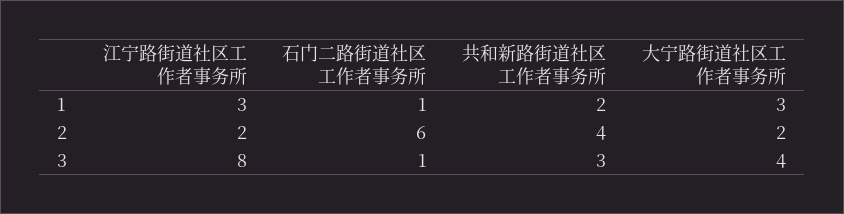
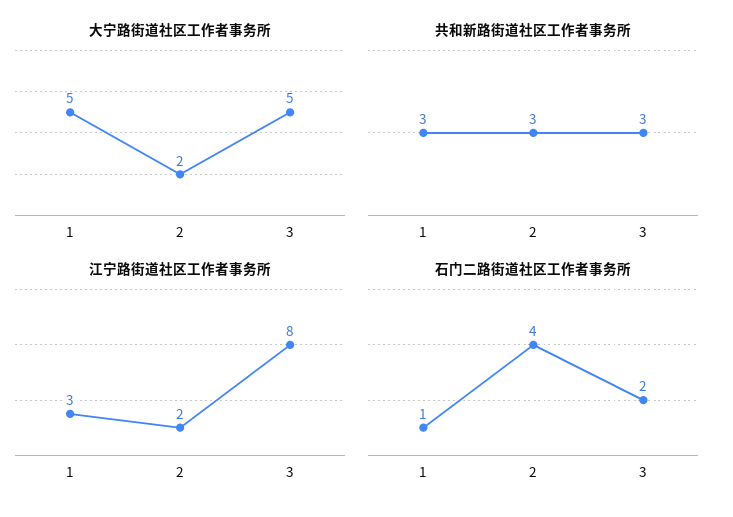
共和新路街道社区工作者事务所, 1: 2 -> 3
大宁路街道社区工作者事务所, 1: 3 -> 5
石门二路街道社区工作者事务所, 2: 6 -> 4
共和新路街道社区工作者事务所, 2: 4 -> 3
石门二路街道社区工作者事务所, 3: 1 -> 2
大宁路街道社区工作者事务所, 3: 4 -> 5

